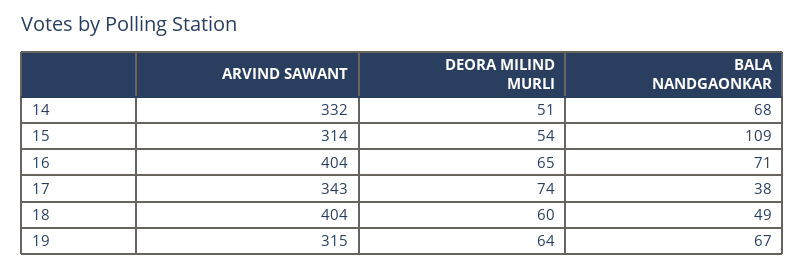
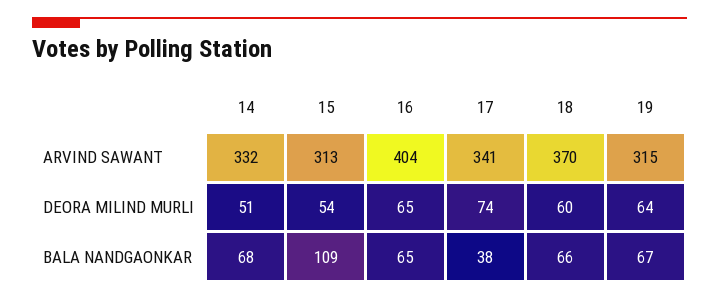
ARVIND SAWANT, 15: 314 -> 313
BALA NANDGAONKAR, 16: 71 -> 65
ARVIND SAWANT, 17: 343 -> 341
ARVIND SAWANT, 18: 404 -> 370
BALA NANDGAONKAR, 18: 49 -> 66

